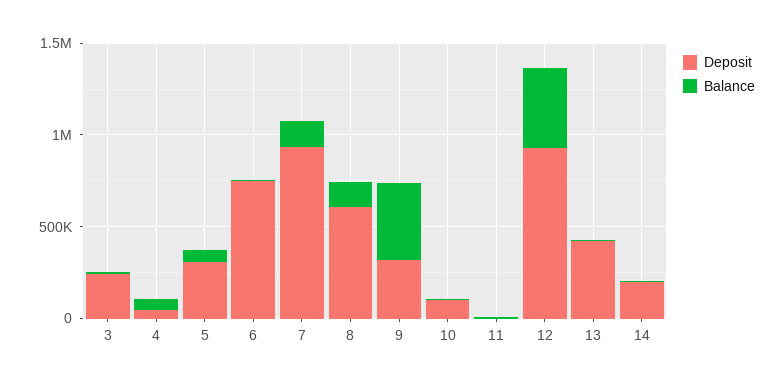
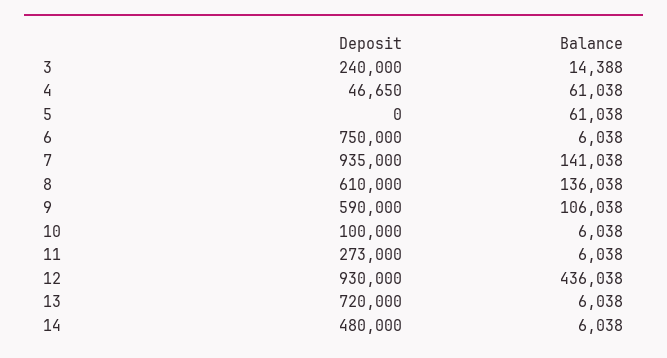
Deposit, 5: 300000 -> 0
Deposit, 9: 300000 -> 590000
Balance, 9: 400000 -> 106038
Deposit, 11: 0 -> 273000
Deposit, 13: 400000 -> 720000
Deposit, 14: 200000 -> 480000

